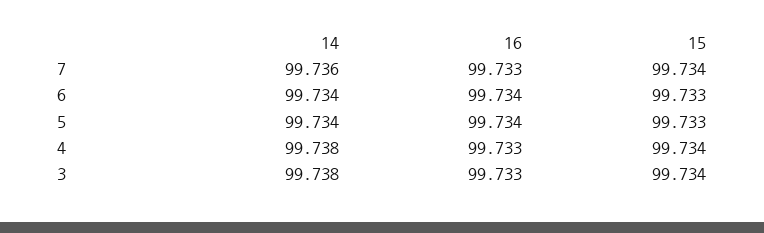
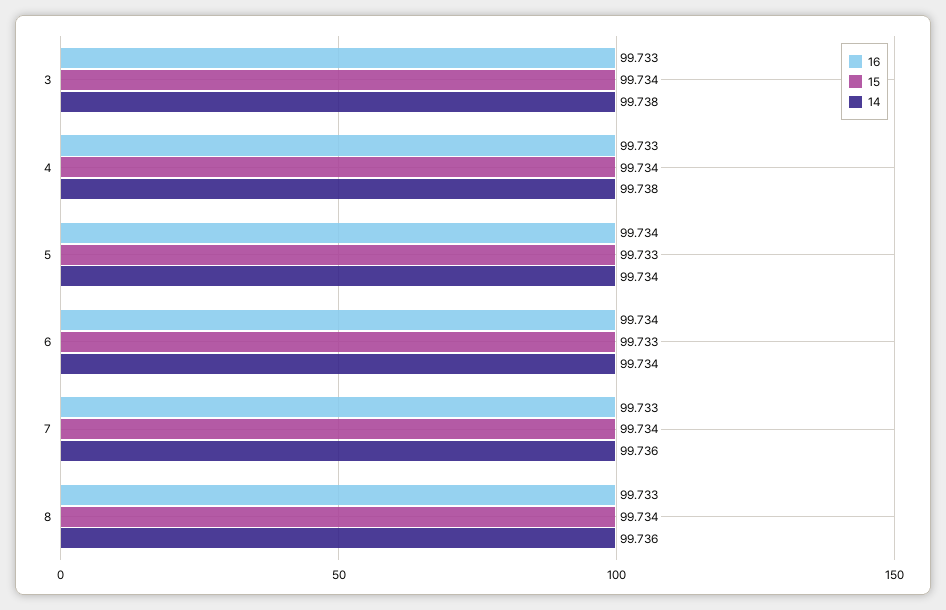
16, 8: none -> 99.733
15, 8: none -> 99.734
14, 8: none -> 99.736

